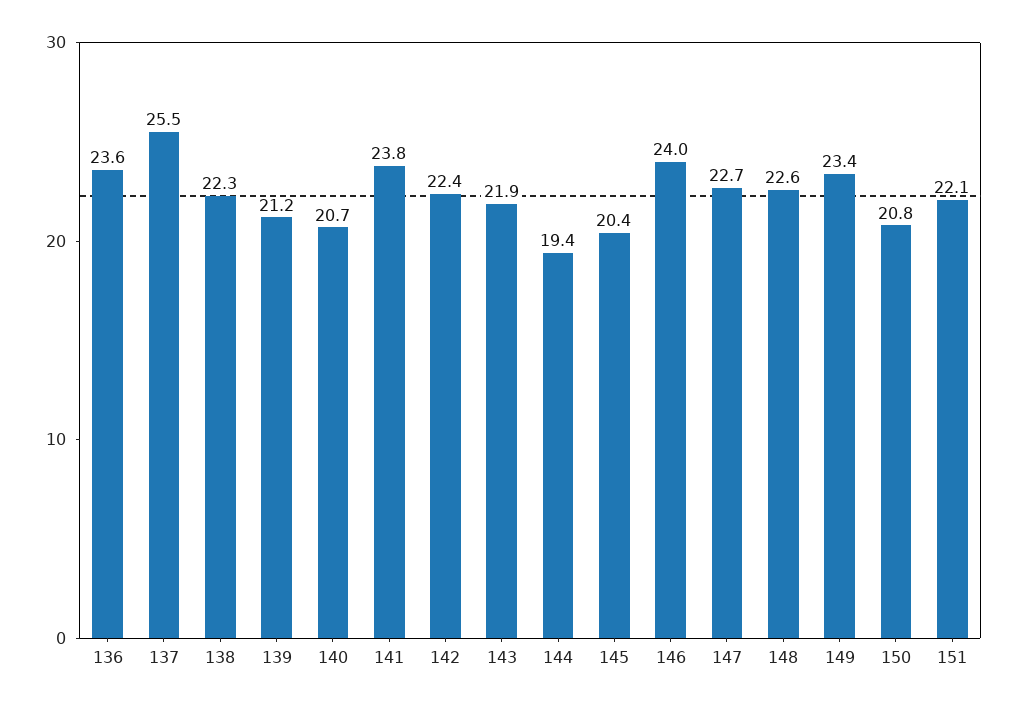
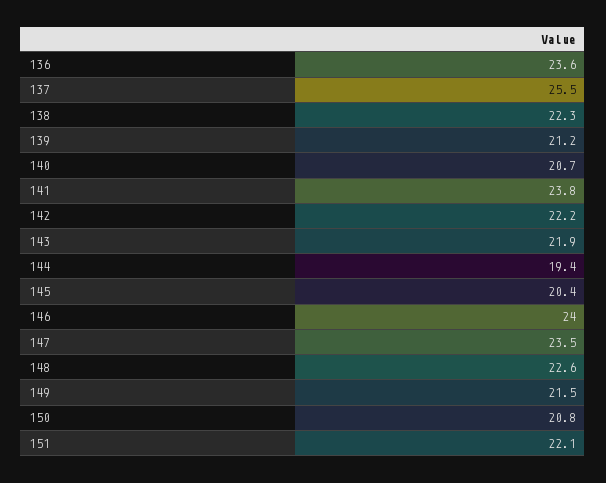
142: 22.4 -> 22.2
147: 22.7 -> 23.5
149: 23.4 -> 21.5

